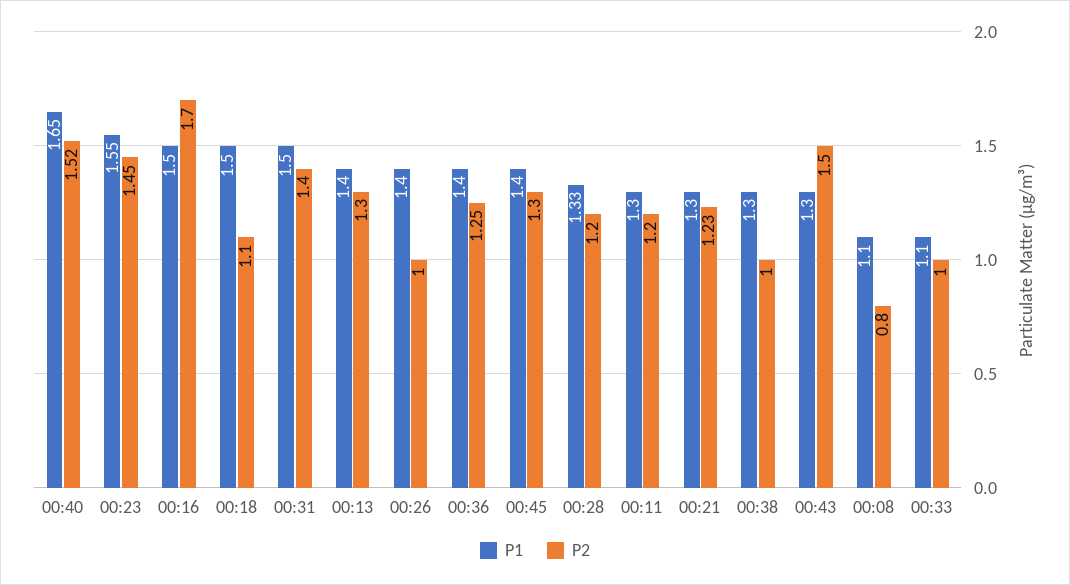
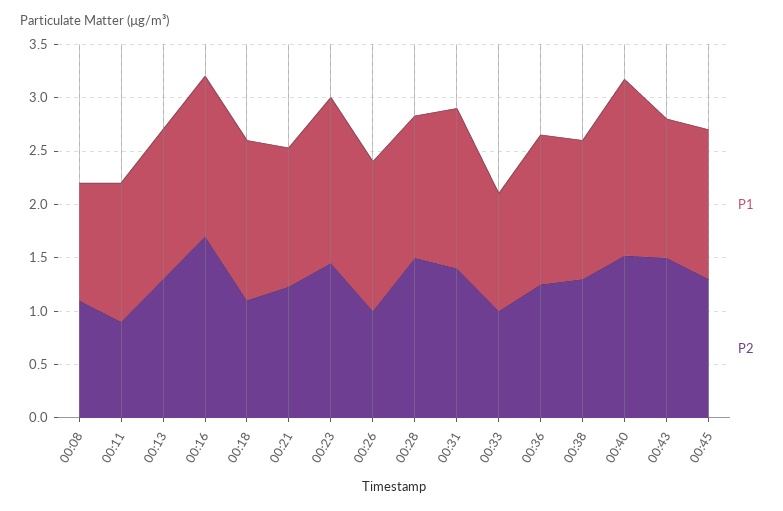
P2, 00:28: 1.2 -> 1.5
P2, 00:11: 1.2 -> 0.9
P2, 00:38: 1 -> 1.3
P2, 00:08: 0.8 -> 1.1

